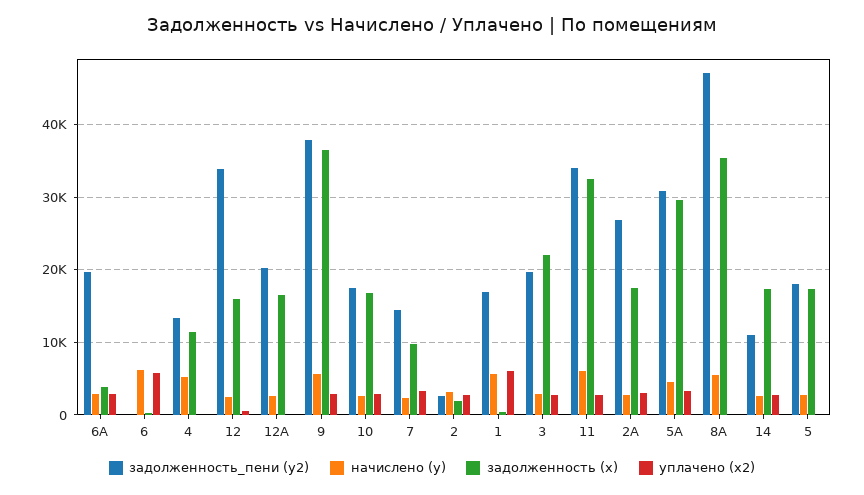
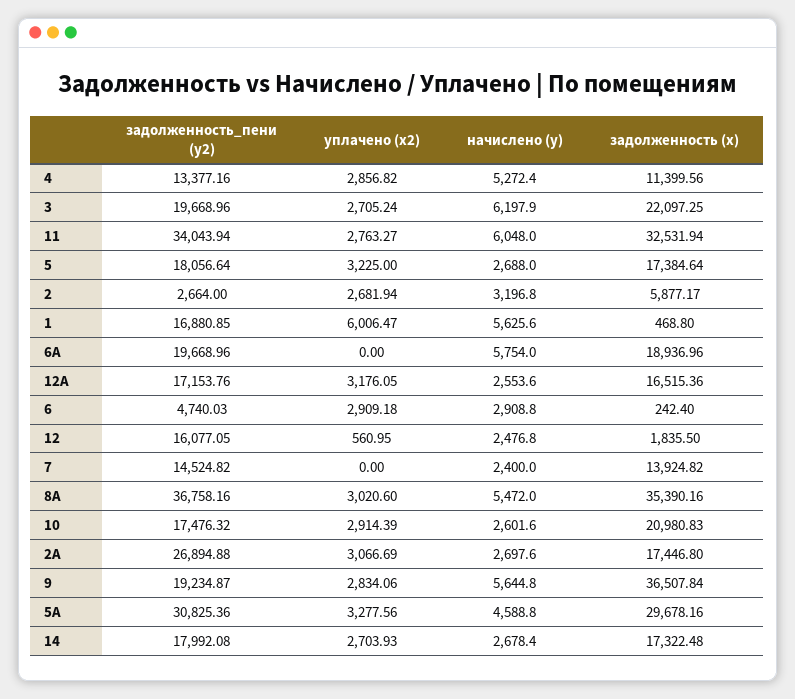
начислено (y), 6А: 3000 -> 5754
задолженность (x), 6А: 4000 -> 18936.96
уплачено (x2), 6А: 3000 -> 0
задолженность_пени (y2), 6: 0 -> 4740.03
начислено (y), 6: 6000 -> 2908.8
уплачено (x2), 6: 6000 -> 2909.18
уплачено (x2), 4: 0 -> 2856.82
задолженность_пени (y2), 12: 34000 -> 16077.05
задолженность (x), 12: 16000 -> 1835.5
задолженность_пени (y2), 12А: 20000 -> 17153.76
уплачено (x2), 12А: 0 -> 3176.05
задолженность_пени (y2), 9: 38000 -> 19234.87
задолженность (x), 10: 17000 -> 20980.83
задолженность (x), 7: 10000 -> 13924.82
уплачено (x2), 7: 3000 -> 0
задолженность (x), 2: 2000 -> 5877.17
начислено (y), 3: 3000 -> 6197.9
задолженность_пени (y2), 8А: 47000 -> 36758.16
уплачено (x2), 8А: 0 -> 3020.6
задолженность_пени (y2), 14: 11000 -> 17992.08
уплачено (x2), 5: 0 -> 3225

